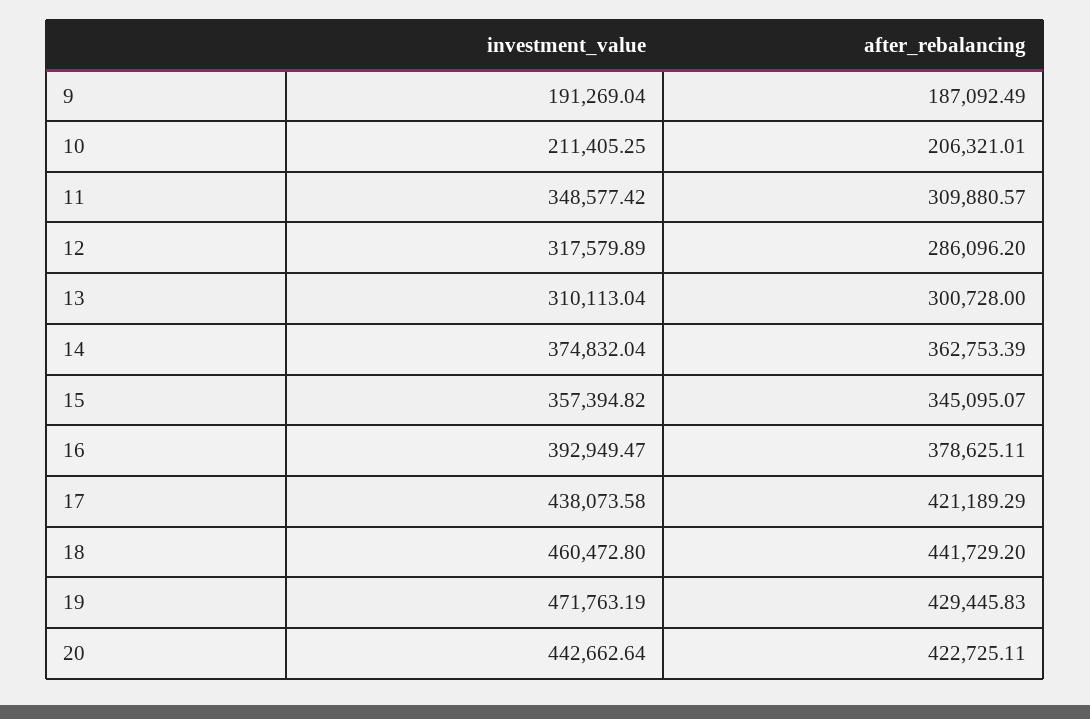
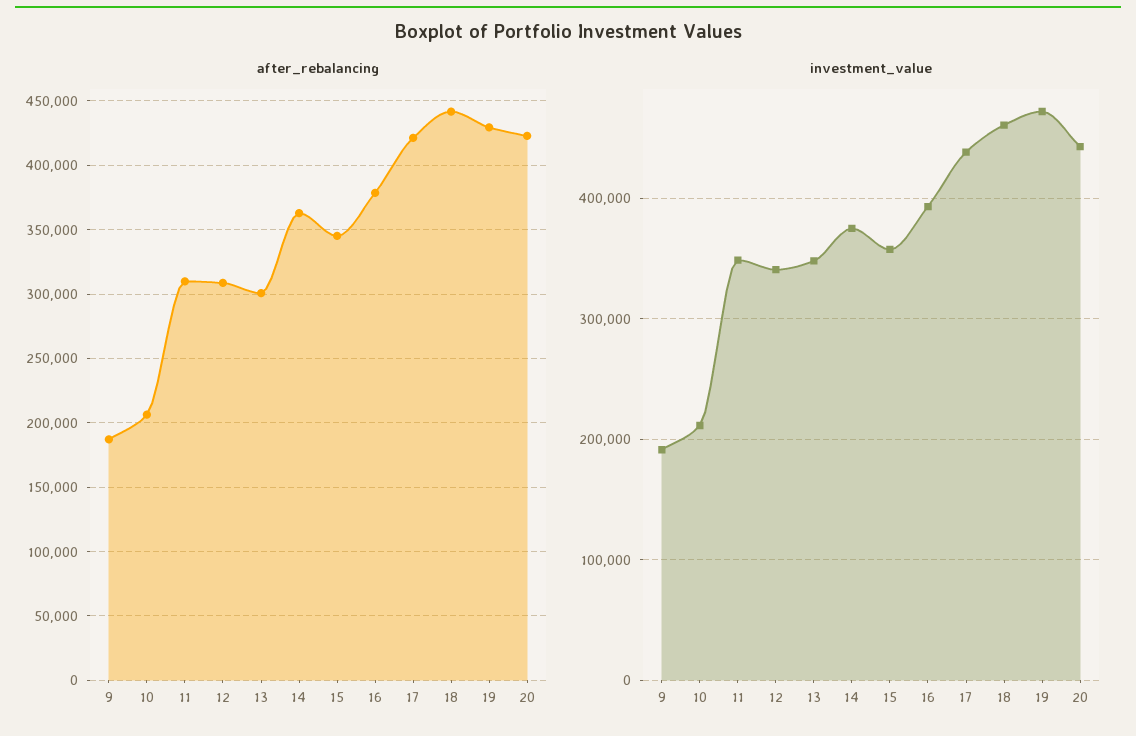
investment_value, 12: 317579.89 -> 340000
after_rebalancing, 12: 286096.2 -> 310000
investment_value, 13: 310113.04 -> 350000

